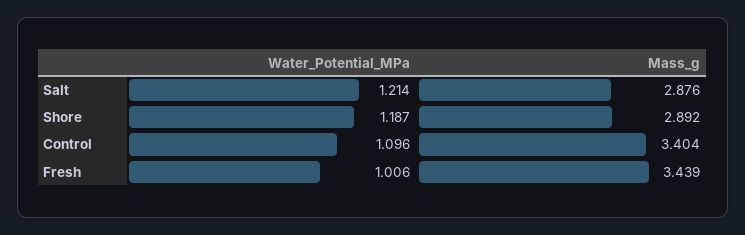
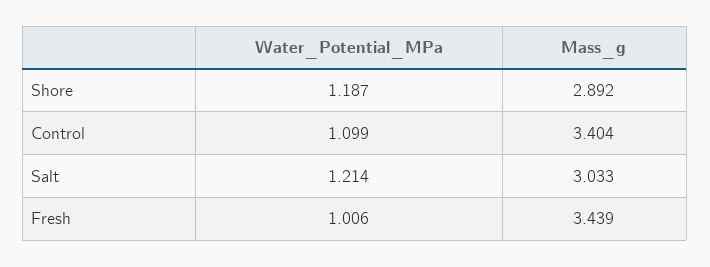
Mass_g, Salt: 2.876 -> 3.033
Water_Potential_MPa, Control: 1.096 -> 1.099

